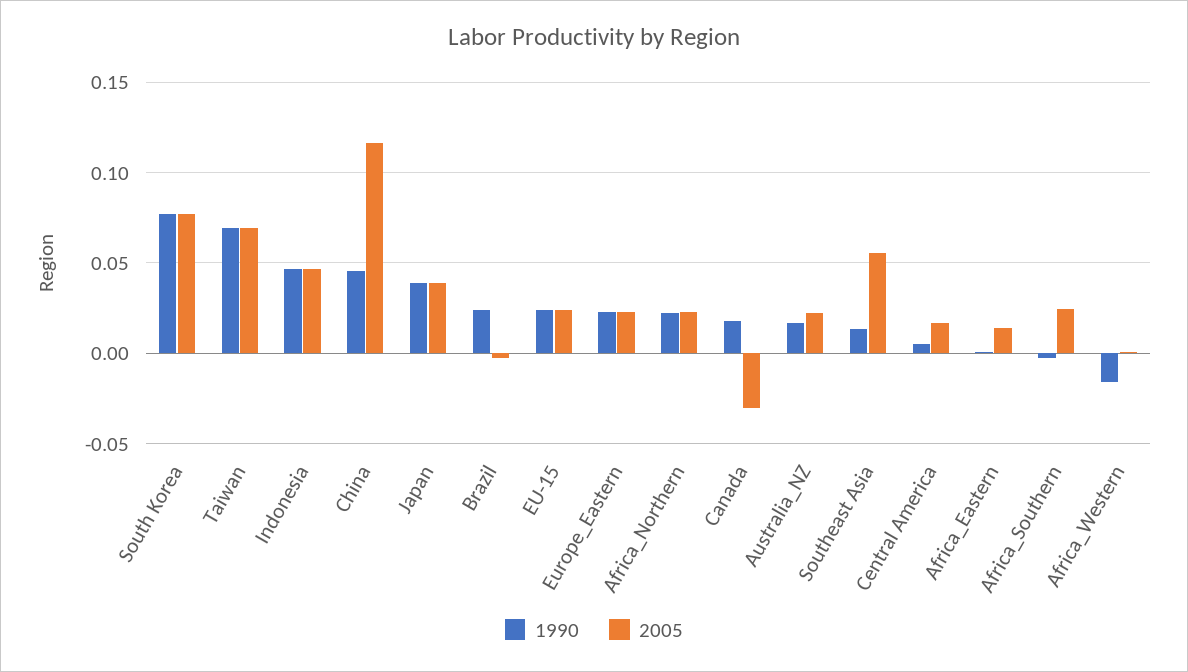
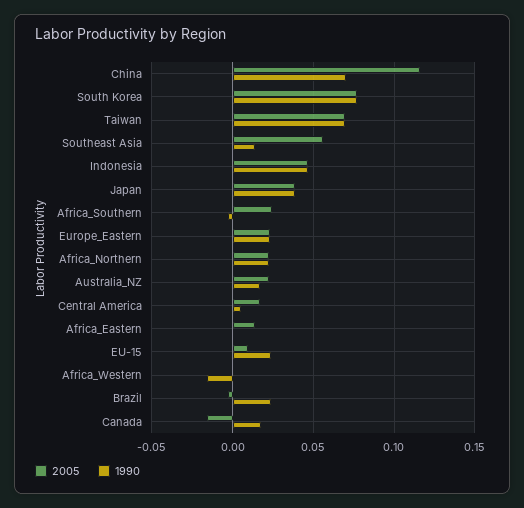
1990, China: 0.045 -> 0.07
2005, EU-15: 0.025 -> 0.01
2005, Canada: -0.03 -> -0.015

